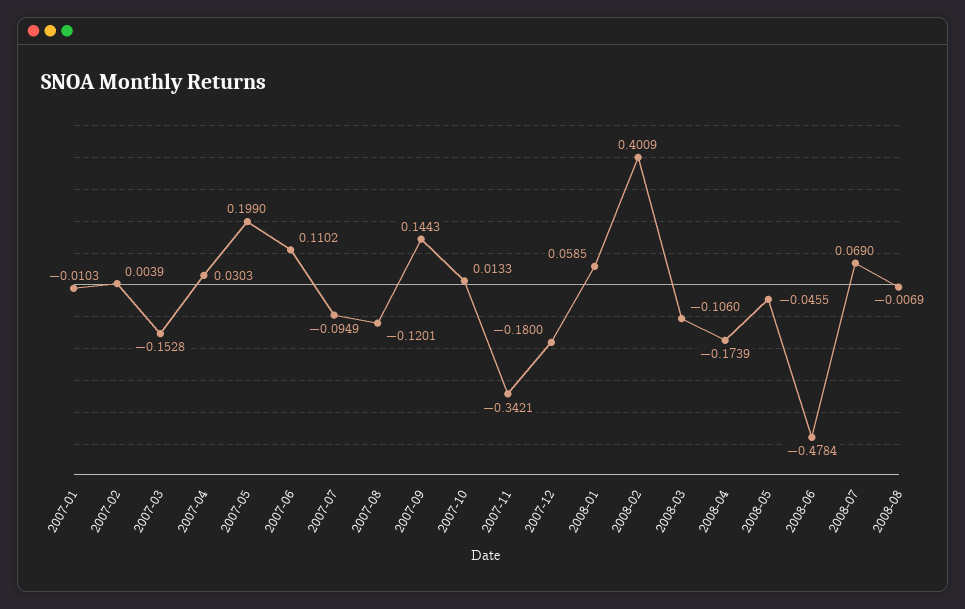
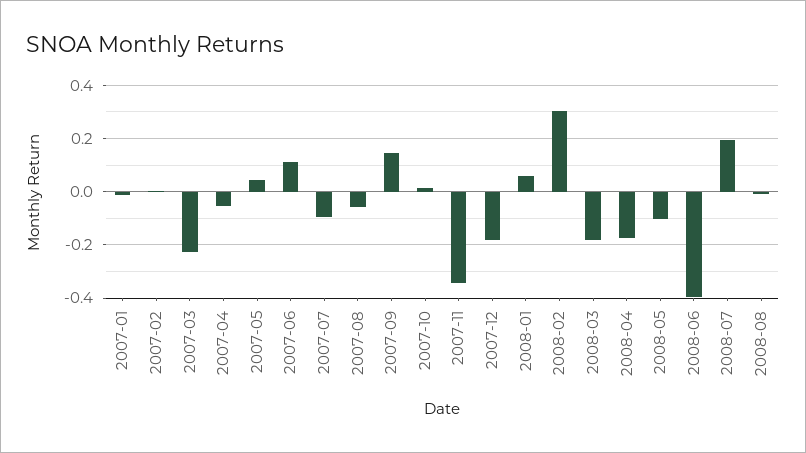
2007-03: -0.1528 -> -0.225
2007-04: 0.0303 -> -0.05
2007-05: 0.199 -> 0.05
2007-08: -0.1201 -> -0.05
2008-02: 0.4009 -> 0.3
2008-03: -0.106 -> -0.175
2008-05: -0.0455 -> -0.1
2008-06: -0.4784 -> -0.4
2008-07: 0.069 -> 0.2

